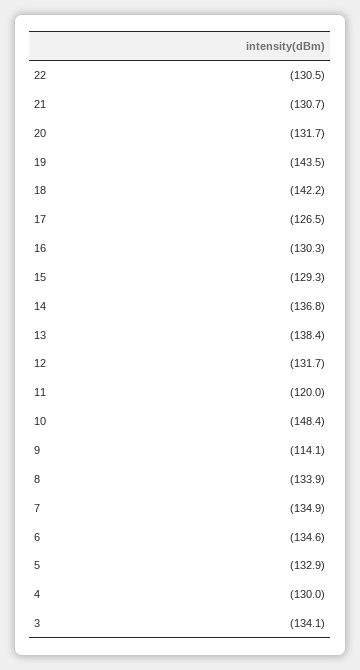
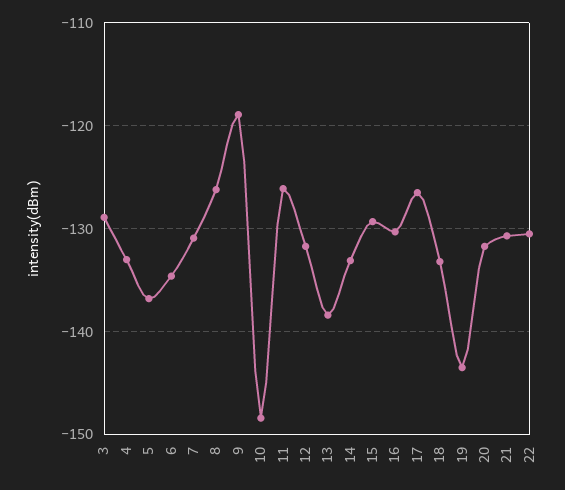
18: -142.2 -> -133
14: -136.8 -> -133
11: -120 -> -126
9: -114.1 -> -119
8: -133.9 -> -126
7: -134.9 -> -131
5: -132.9 -> -137
4: -130 -> -133
3: -134.1 -> -129

